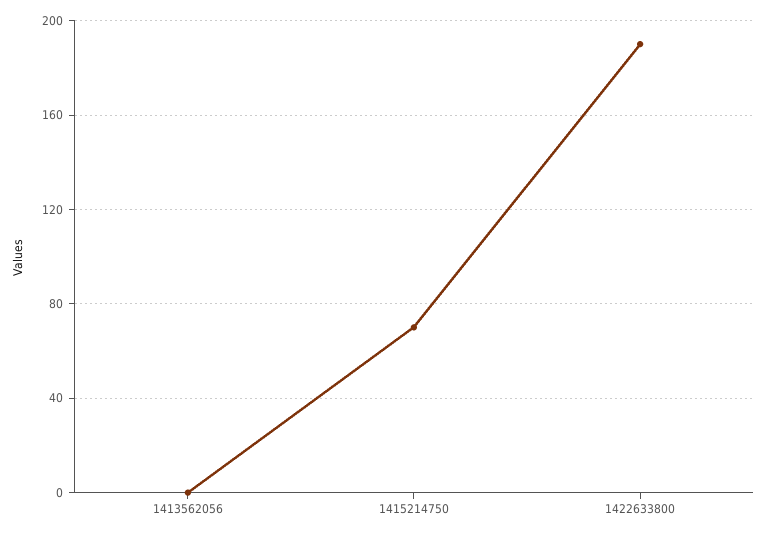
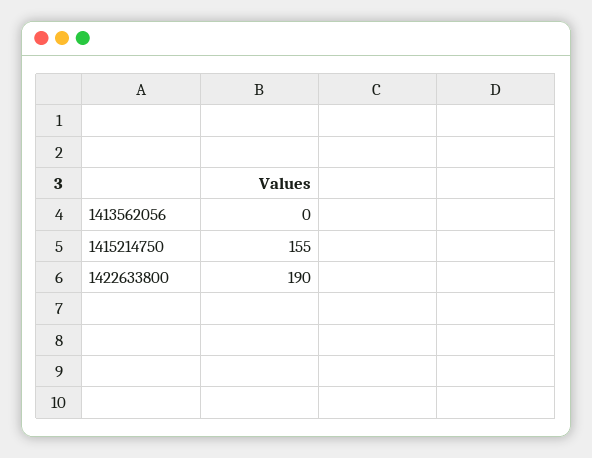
1415214750: 70 -> 155

